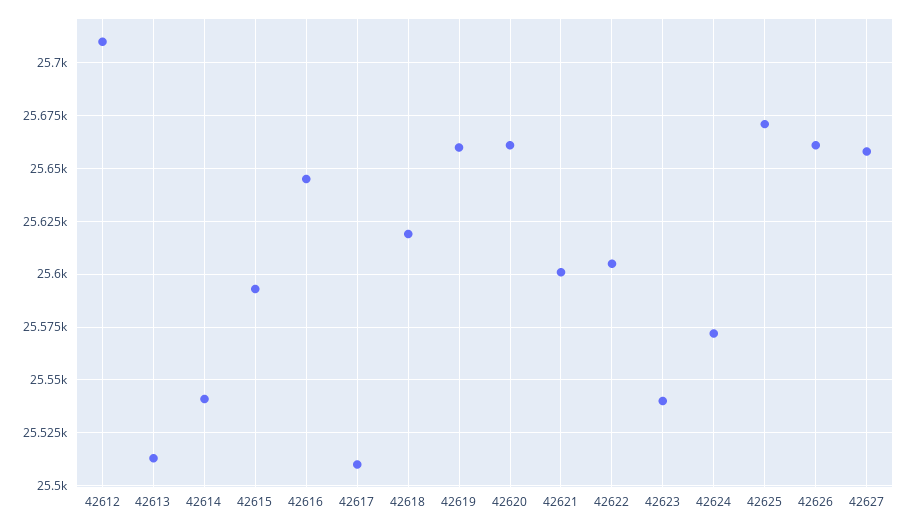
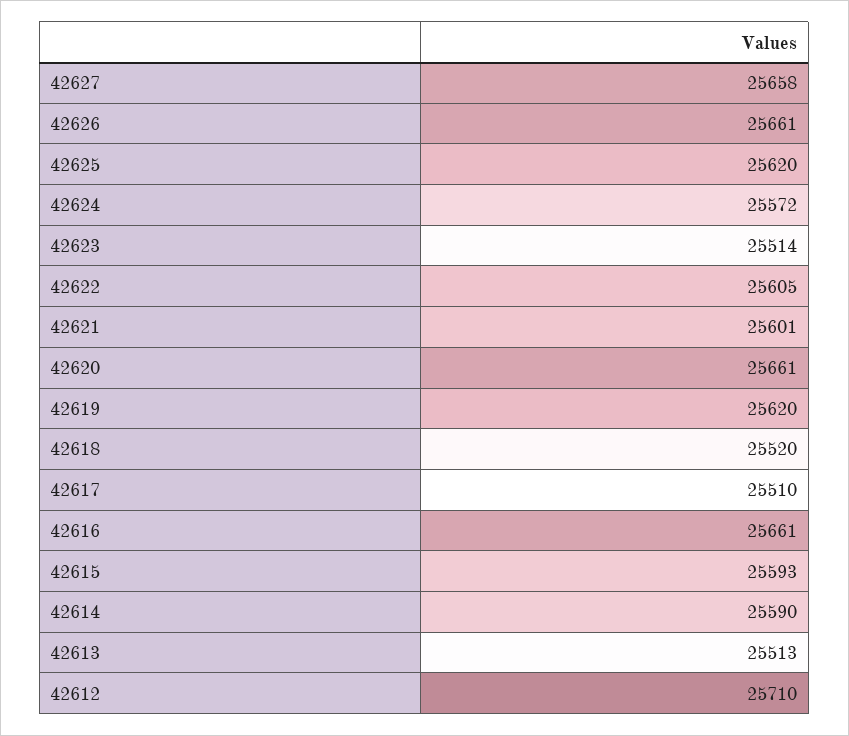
42614: 25540 -> 25590
42616: 25645 -> 25661
42618: 25620 -> 25520
42619: 25660 -> 25620
42623: 25540 -> 25514
42625: 25670 -> 25620

